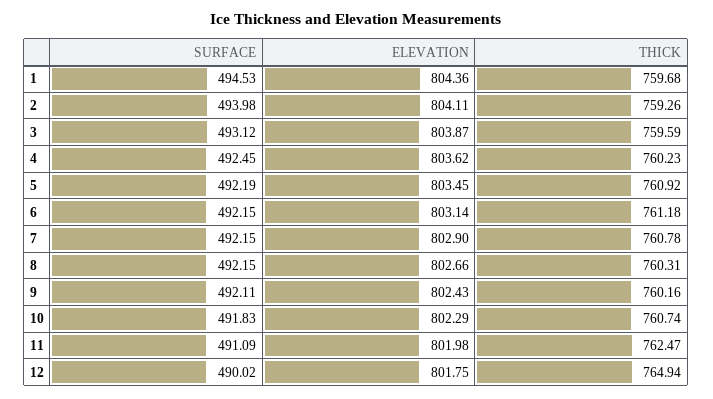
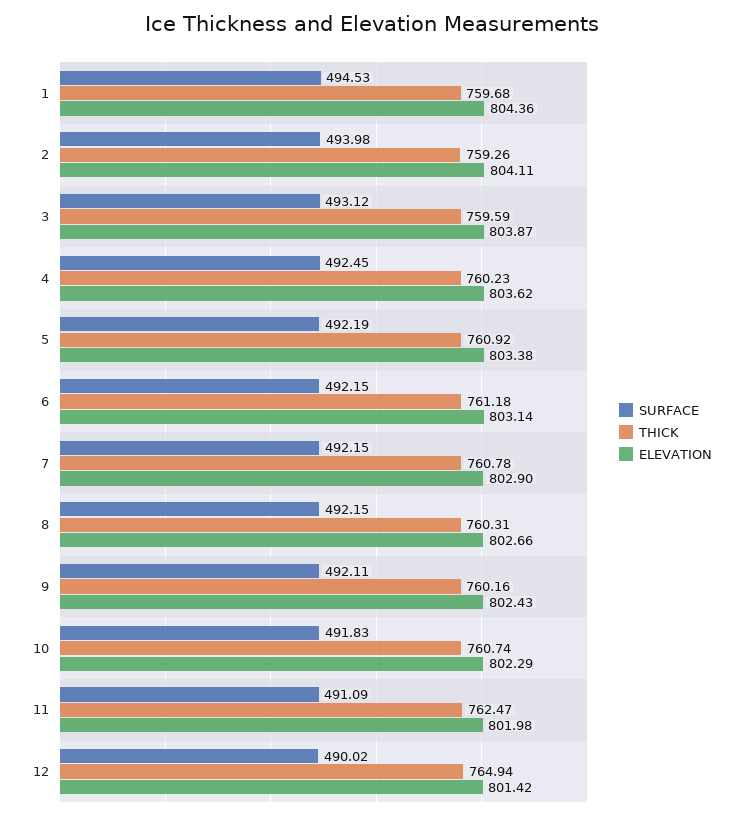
ELEVATION, 5: 803.45 -> 803.38
ELEVATION, 12: 801.75 -> 801.42

